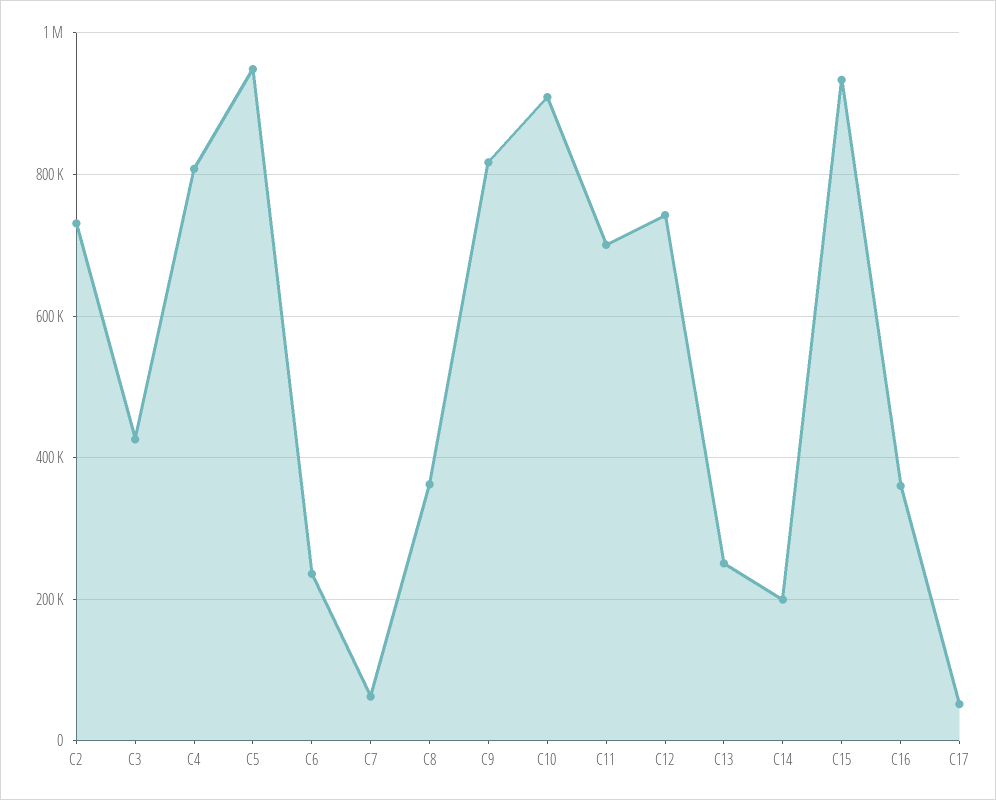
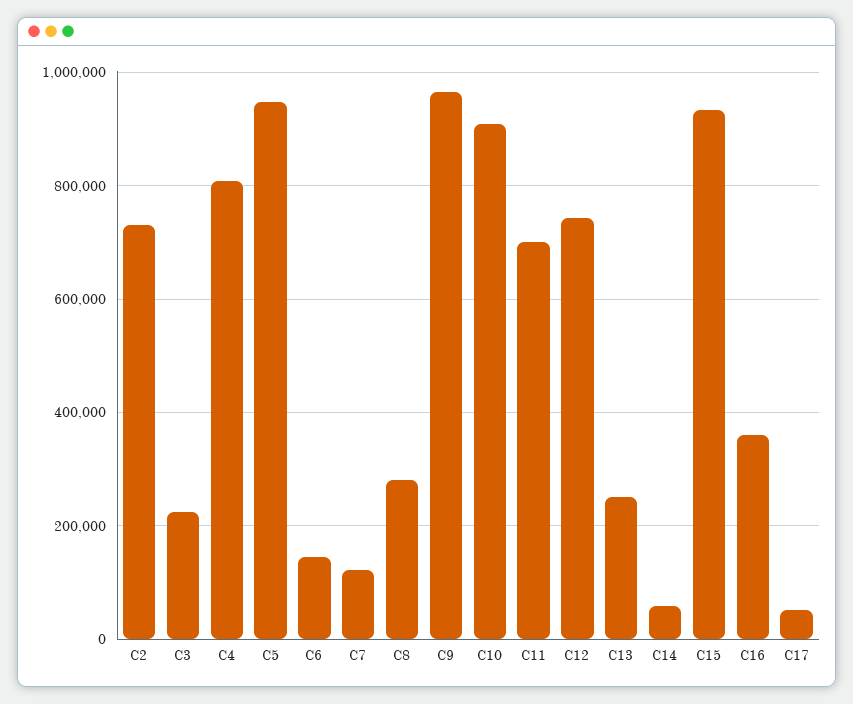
C3: 420000 -> 220000
C6: 240000 -> 140000
C7: 60000 -> 120000
C8: 360000 -> 280000
C9: 820000 -> 960000
C14: 200000 -> 60000

